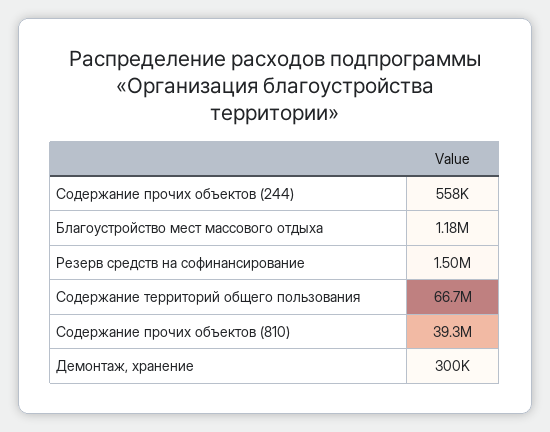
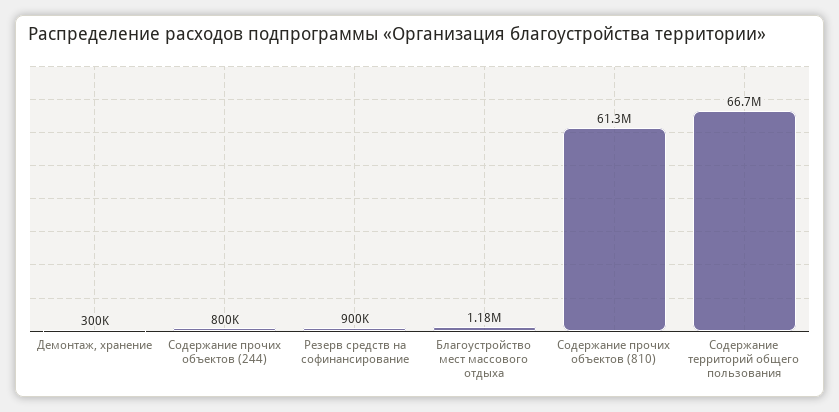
Содержание прочих объектов (244): 558000 -> 800000
Резерв средств на софинансирование: 1500000 -> 900000
Содержание прочих объектов (810): 39300000 -> 61300000

